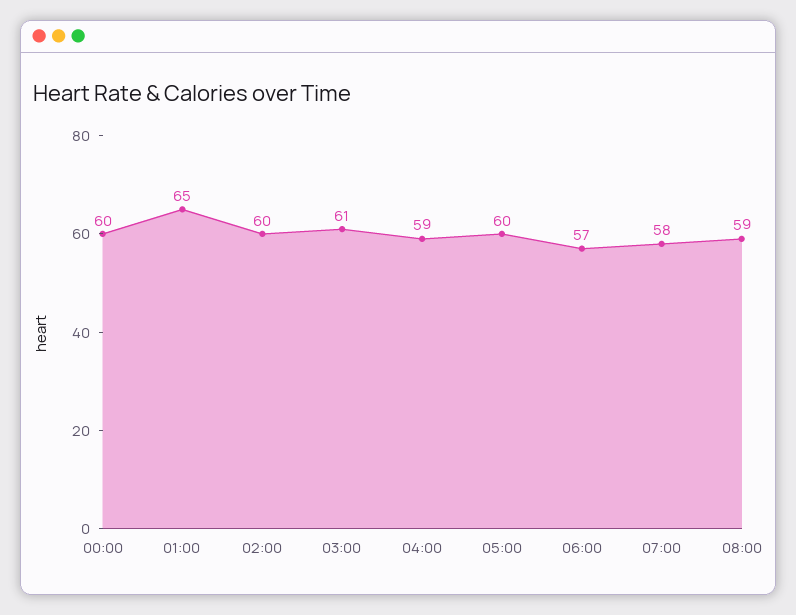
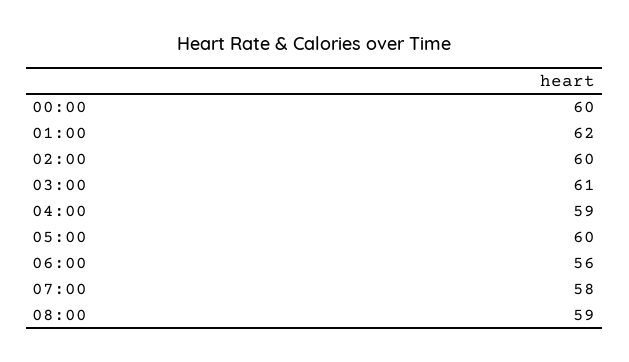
01:00: 65 -> 62
06:00: 57 -> 56

